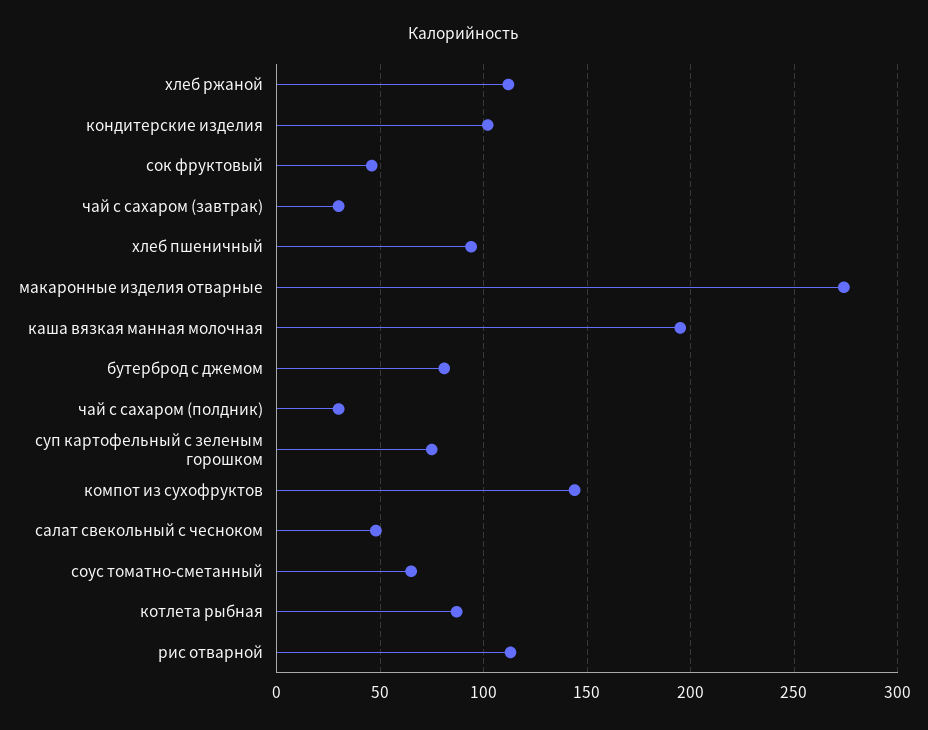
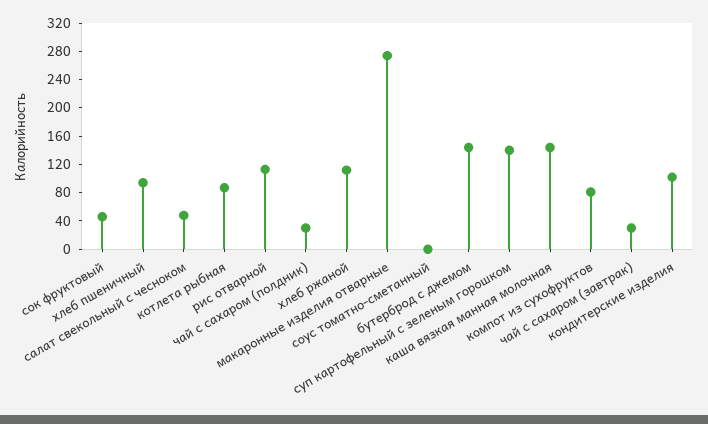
каша вязкая манная молочная: 195 -> 140
бутерброд с джемом: 80 -> 140
суп картофельный с зеленым горошком: 75 -> 140
компот из сухофруктов: 145 -> 80
соус томатно-сметанный: 65 -> 0

